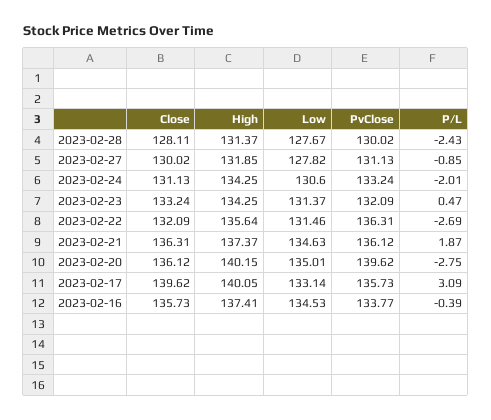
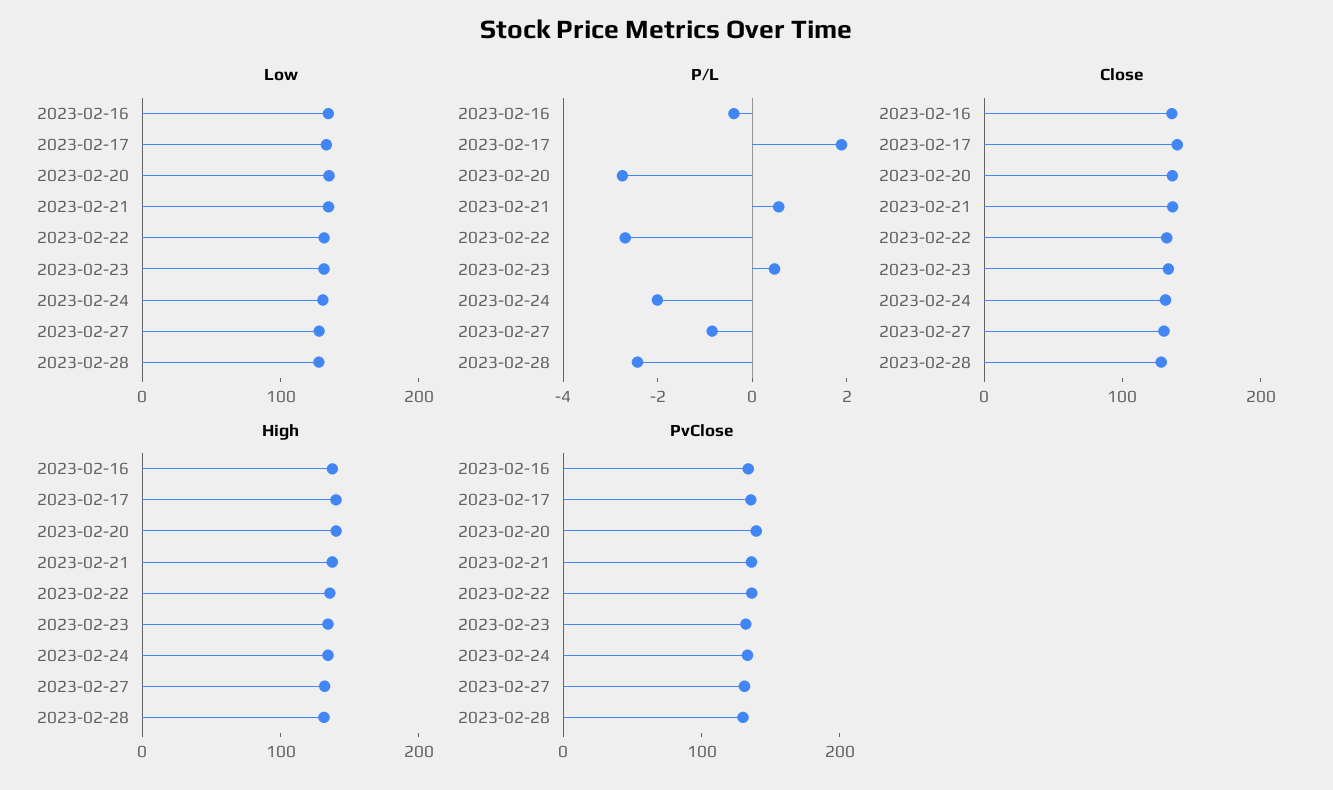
P/L, 2023-02-21: 1.87 -> 0.5
P/L, 2023-02-17: 3.09 -> 2

